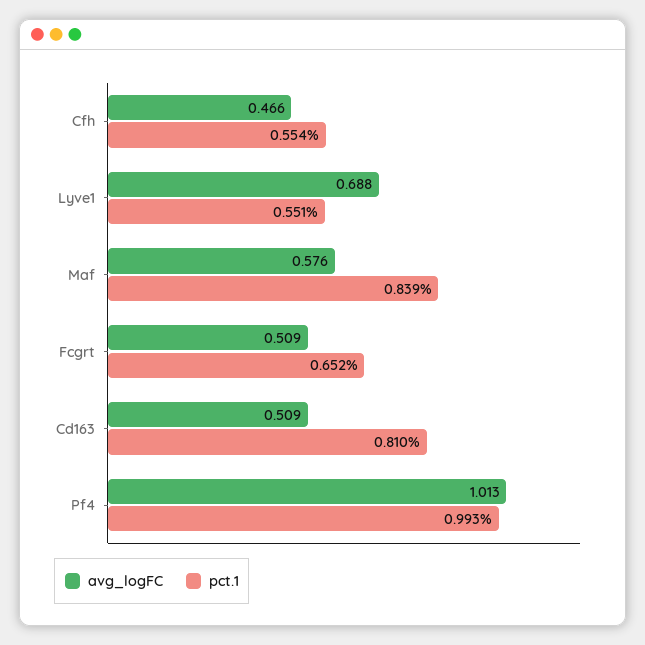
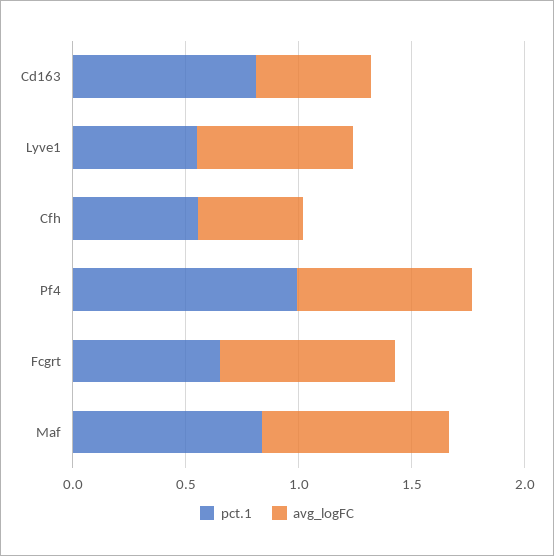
avg_logFC, Maf: 0.576 -> 0.8
avg_logFC, Fcgrt: 0.509 -> 0.8
avg_logFC, Pf4: 1.013 -> 0.8

